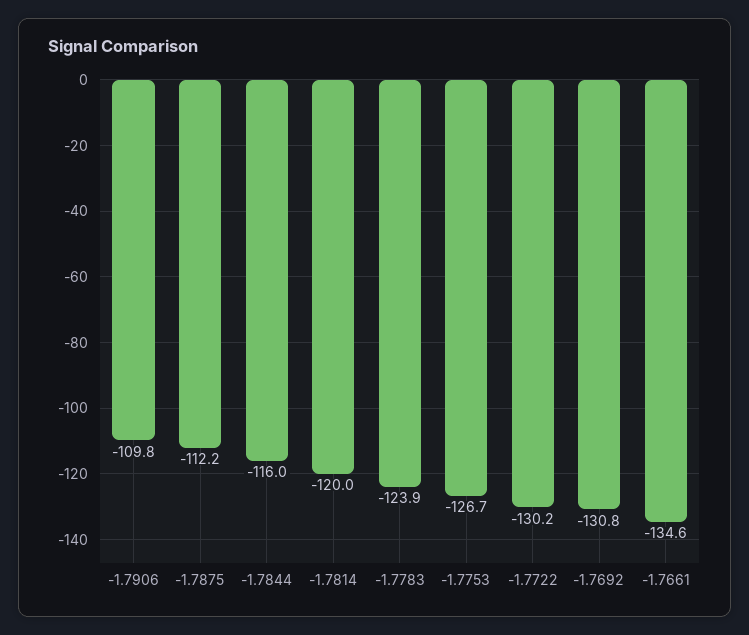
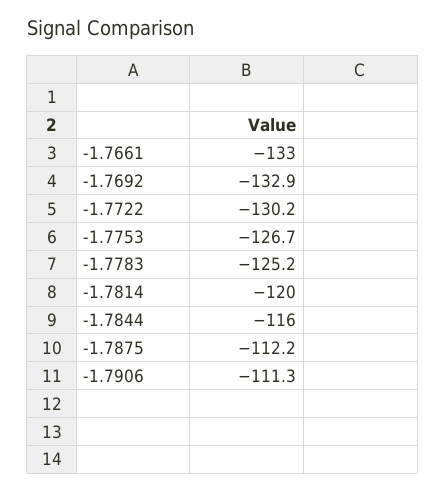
-1.7906: -109.8 -> -111.3
-1.7783: -123.9 -> -125.2
-1.7692: -130.8 -> -132.9
-1.7661: -134.6 -> -133

